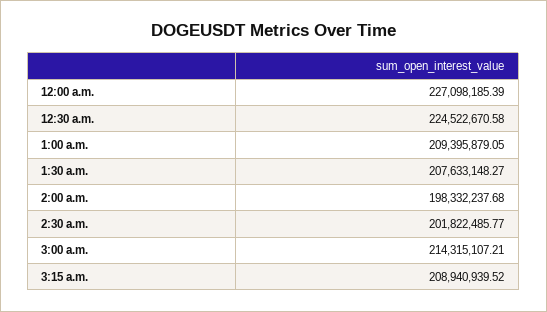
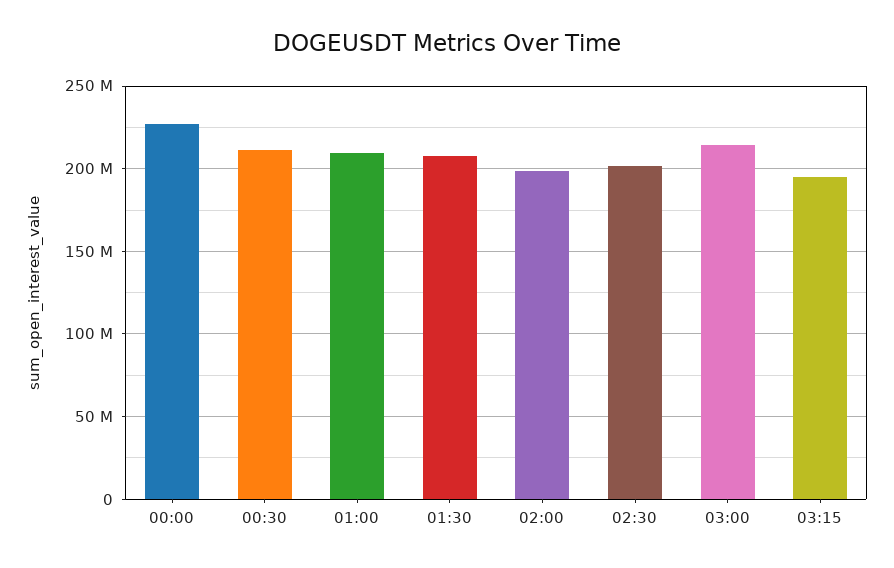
12:30 a.m.: 224522670.58 -> 210000000
3:15 a.m.: 208940939.52 -> 195000000

